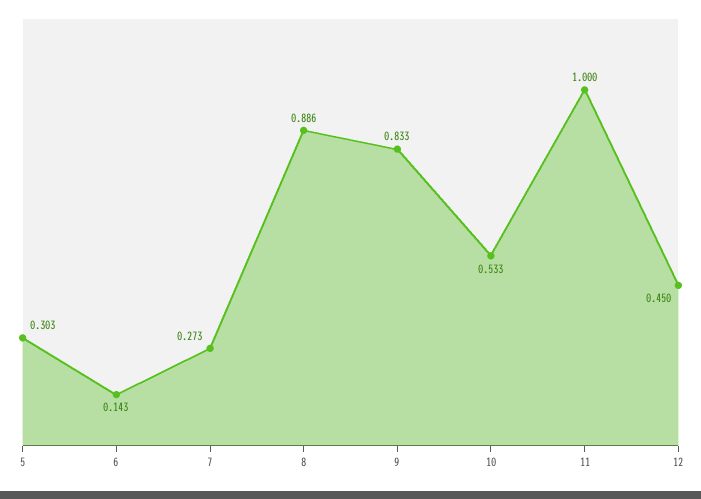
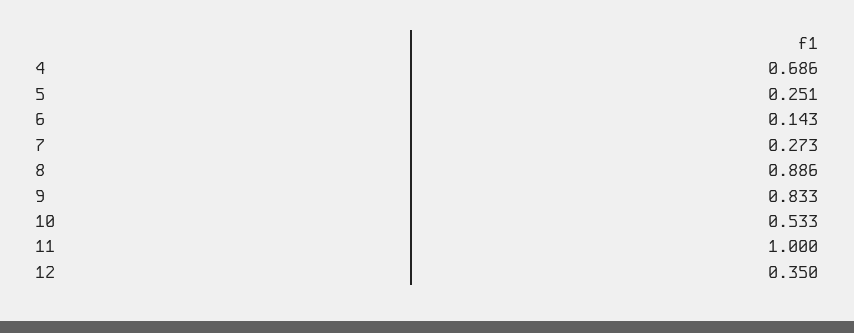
5: 0.303 -> 0.251
12: 0.45 -> 0.35
4: none -> 0.686

